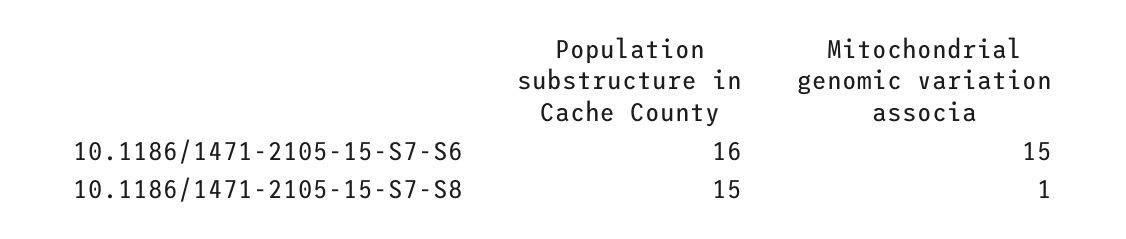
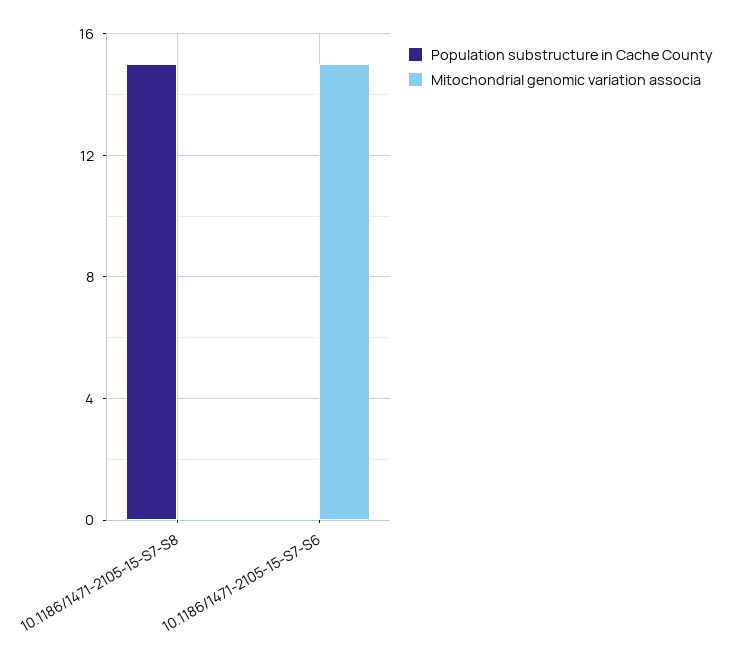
Population substructure in Cache County, 10.1186/1471-2105-15-S7-S6: 16 -> 0
Mitochondrial genomic variation associa, 10.1186/1471-2105-15-S7-S8: 1 -> 0

